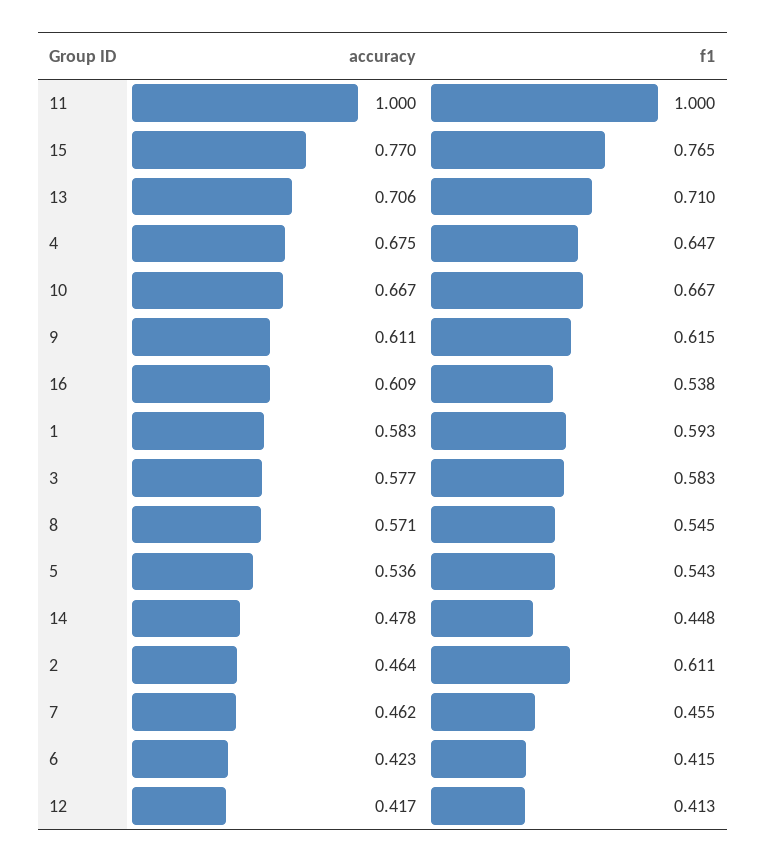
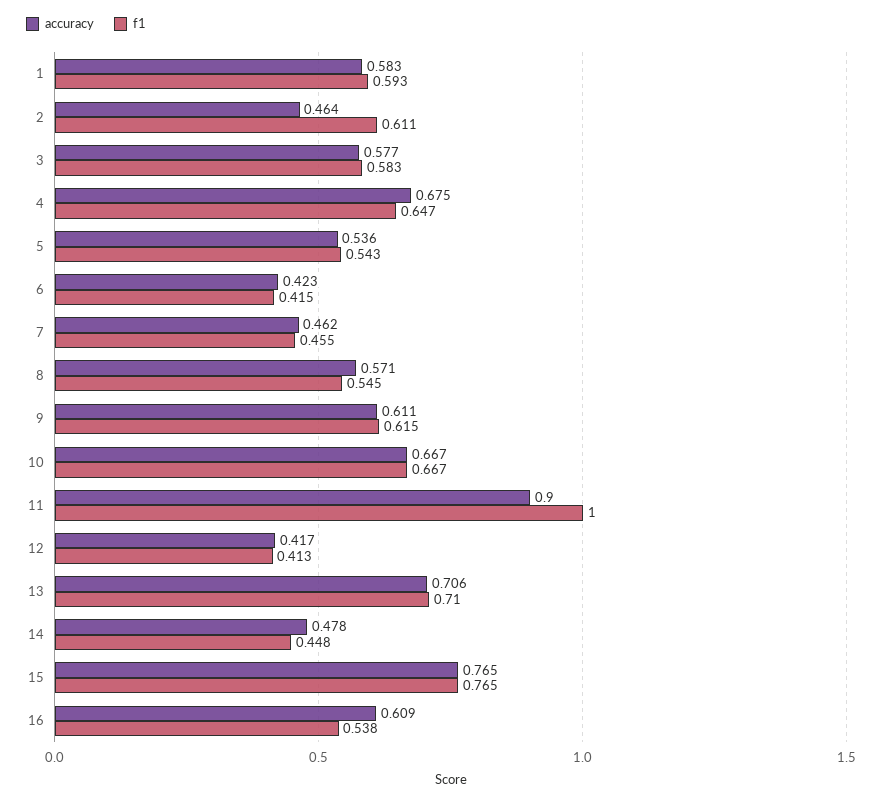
accuracy, 11: 1 -> 0.9
accuracy, 15: 0.77 -> 0.765

